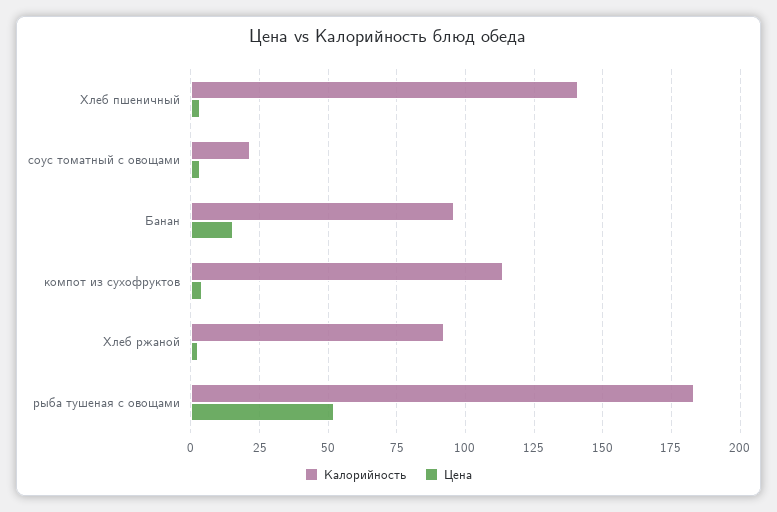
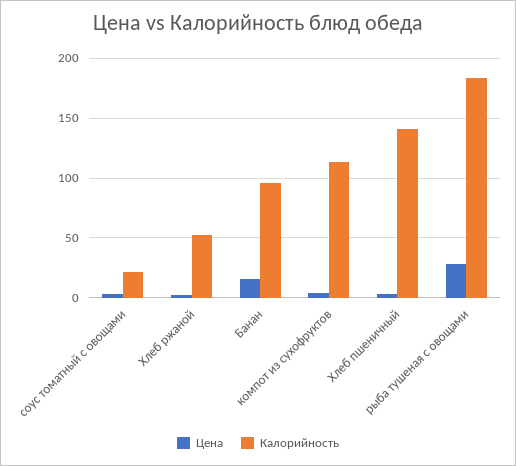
Калорийность, Хлеб ржаной: 92.5 -> 50
Цена, рыба тушеная с овощами: 52.5 -> 30

